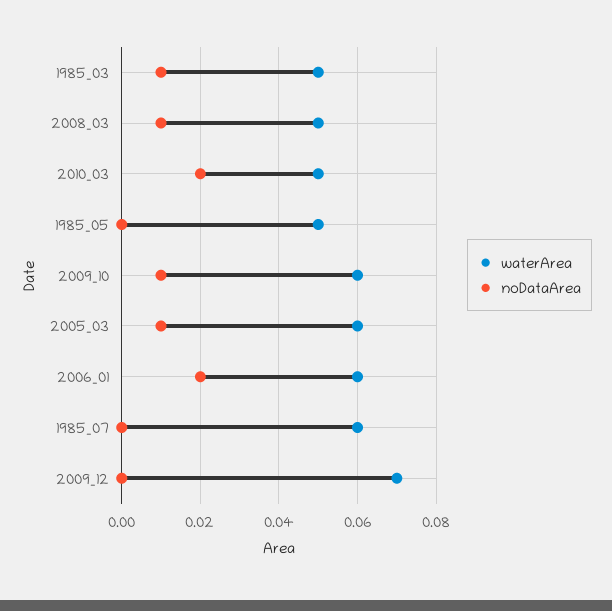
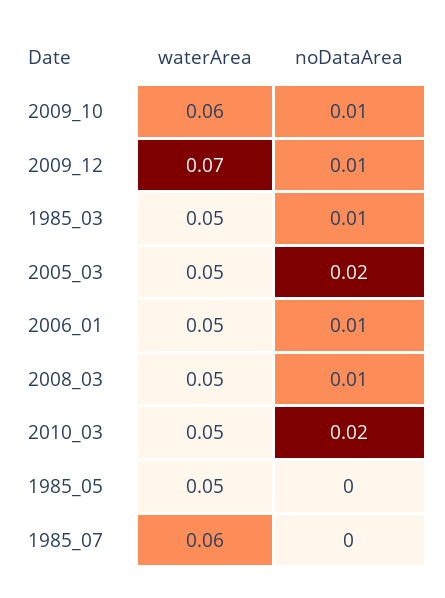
waterArea, 2005_03: 0.06 -> 0.05
noDataArea, 2005_03: 0.01 -> 0.02
waterArea, 2006_01: 0.06 -> 0.05
noDataArea, 2006_01: 0.02 -> 0.01
noDataArea, 2009_12: 0 -> 0.01

